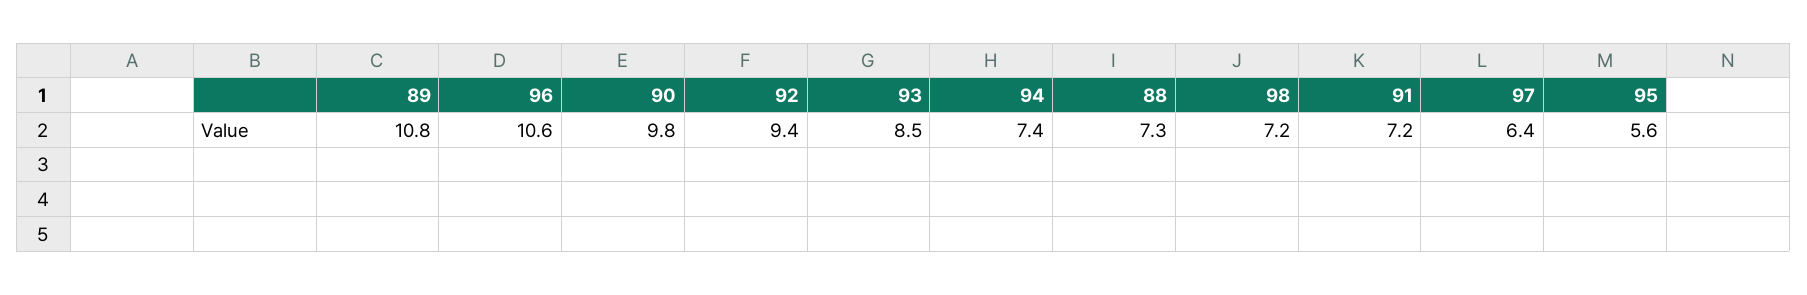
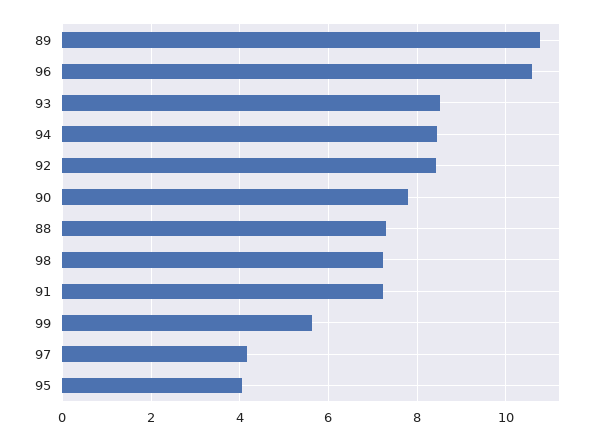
90: 9.8 -> 7.8
92: 9.4 -> 8.4
94: 7.4 -> 8.4
97: 6.4 -> 4.2
95: 5.6 -> 4
99: none -> 5.6

